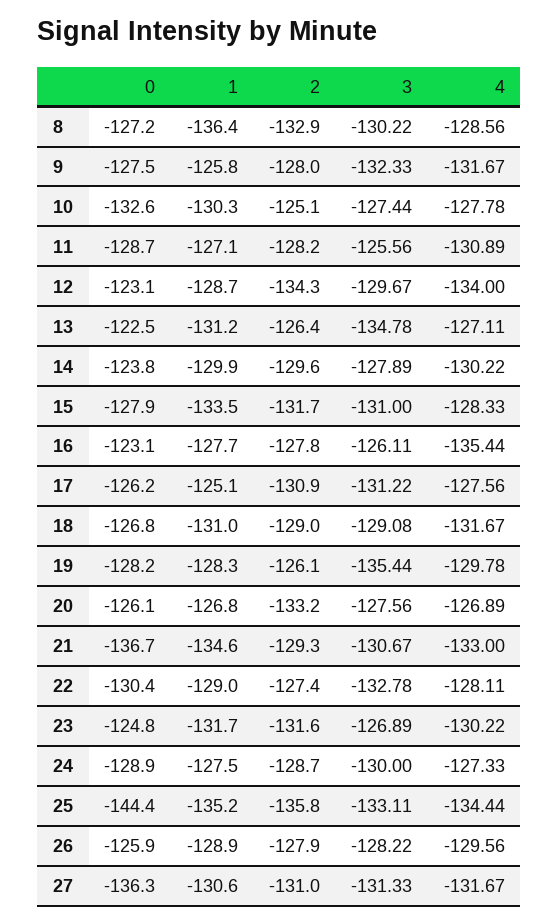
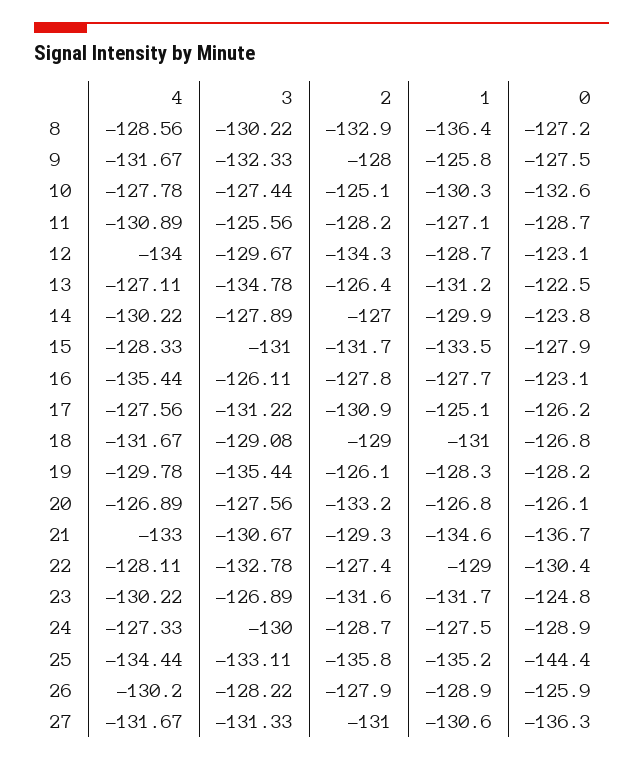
2, 14: -129.6 -> -127
4, 26: -129.56 -> -130.2

